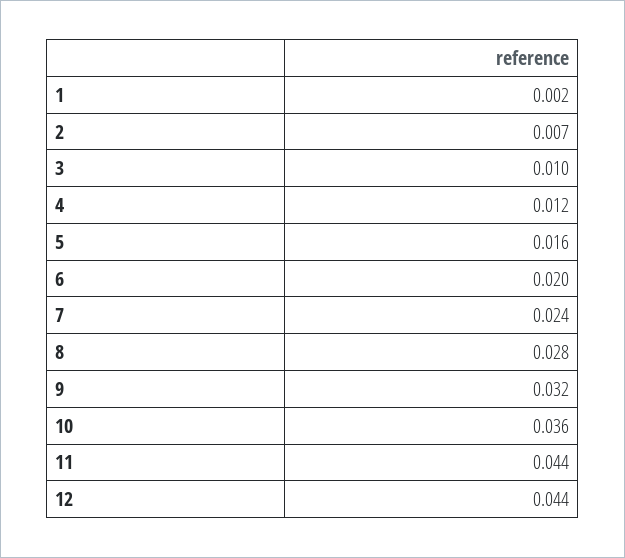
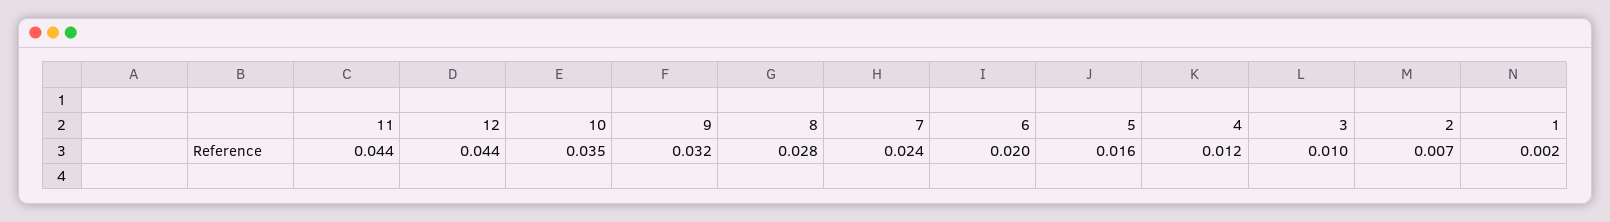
10: 0.036 -> 0.035

